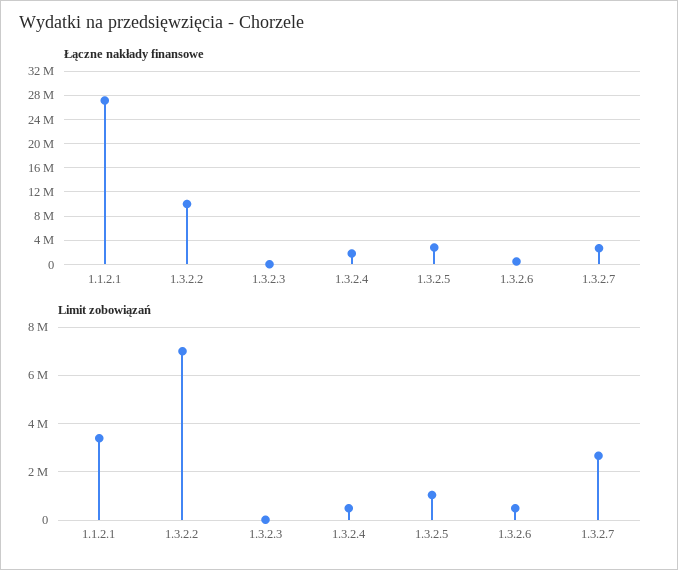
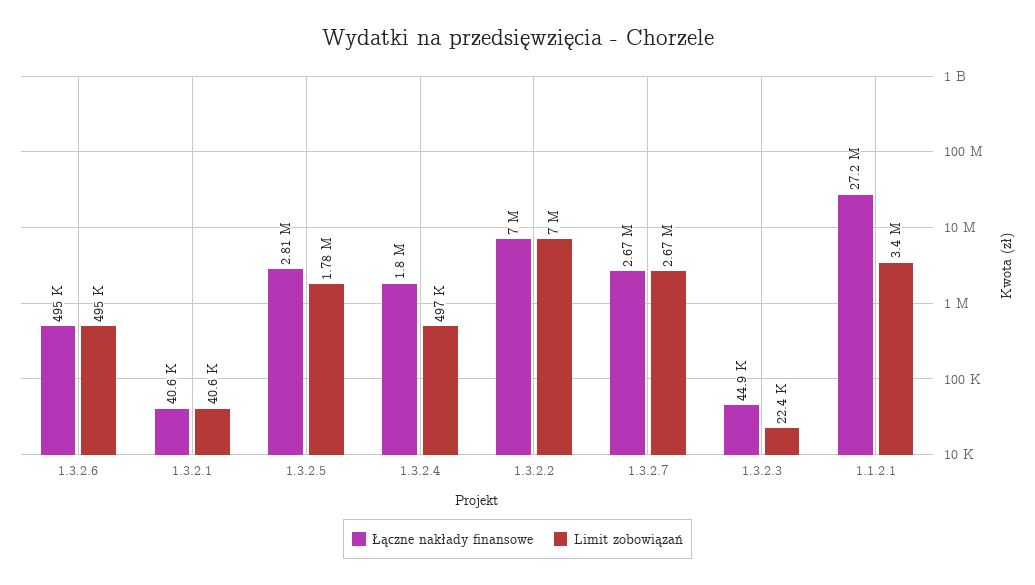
Łączne nakłady finansowe, 1.3.2.2: 10000000 -> 7000000
Limit zobowiązań, 1.3.2.5: 1000000 -> 1780000
Łączne nakłady finansowe, 1.3.2.1: none -> 40600
Limit zobowiązań, 1.3.2.1: none -> 40600

